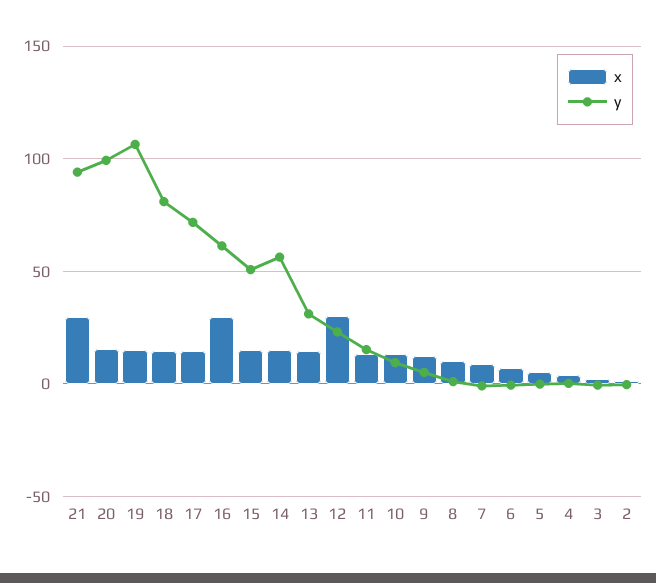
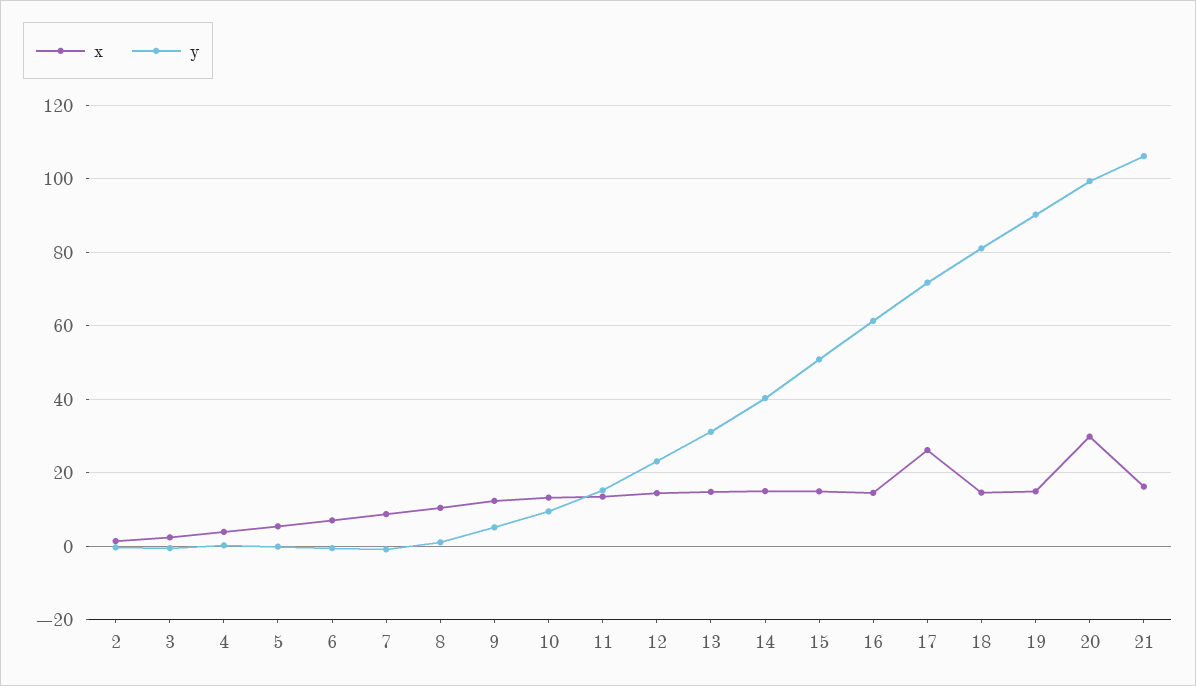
x, 21: 30 -> 16
y, 21: 95 -> 106
x, 20: 15 -> 30
y, 19: 105 -> 90
x, 17: 15 -> 26
x, 16: 30 -> 14
y, 14: 55 -> 40
x, 12: 30 -> 14

